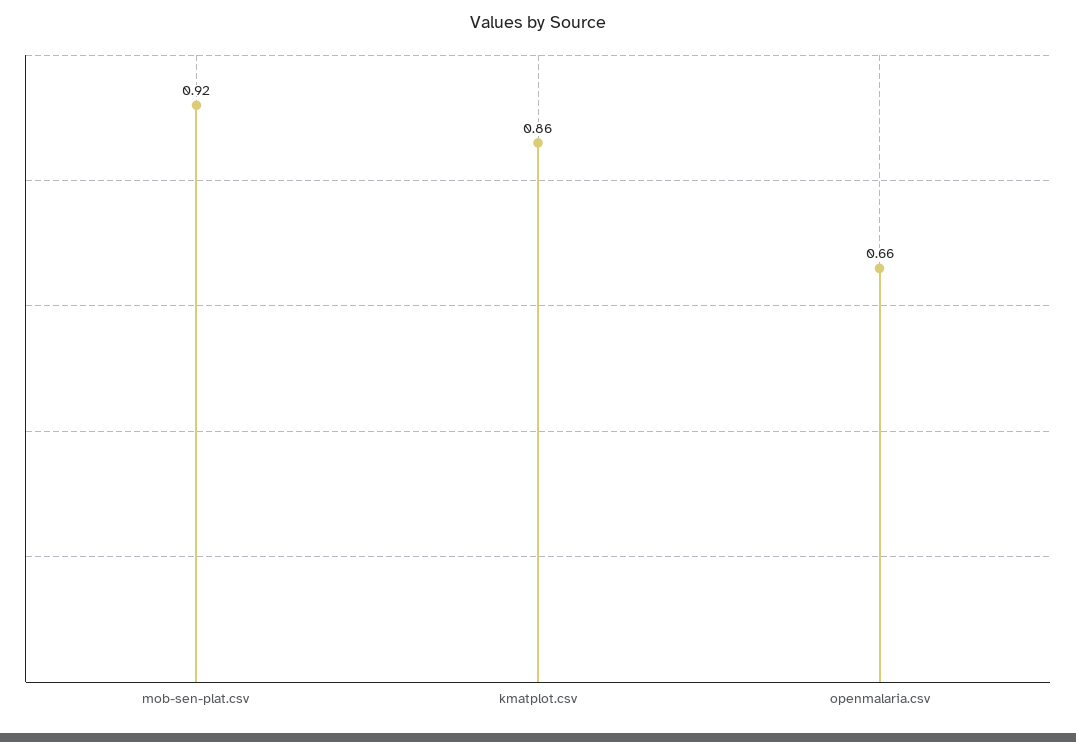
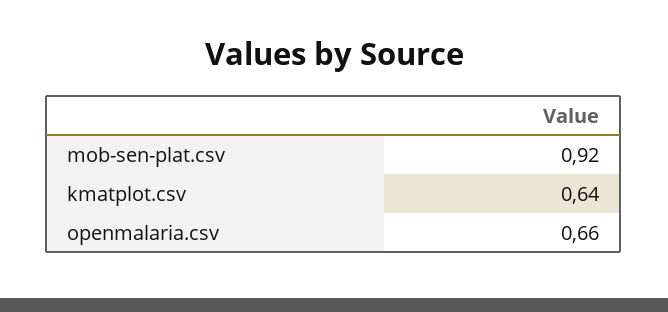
kmatplot.csv: 0.86 -> 0.64

